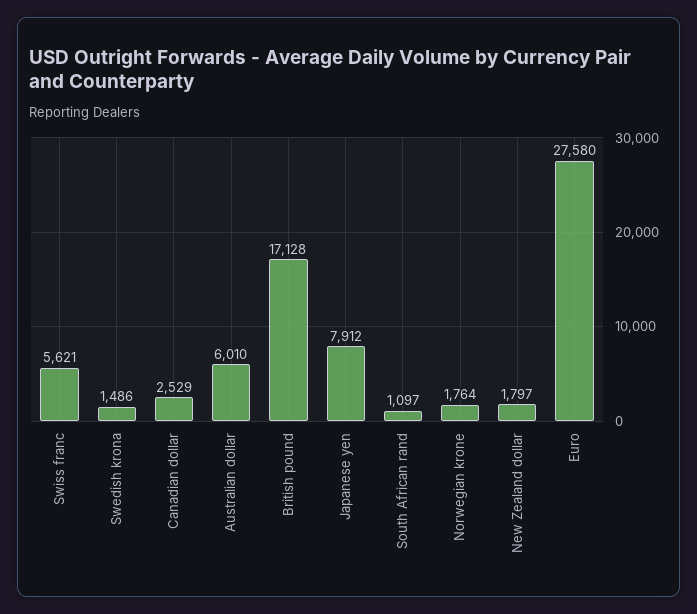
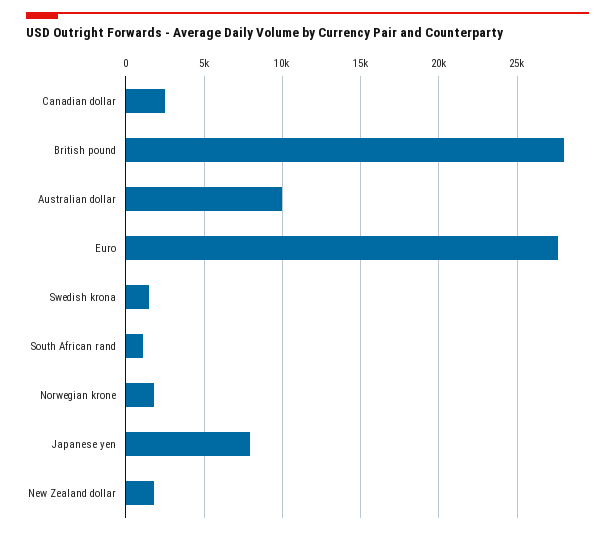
Swiss franc: 5621 -> none
Australian dollar: 6010 -> 10000
British pound: 17128 -> 28000

